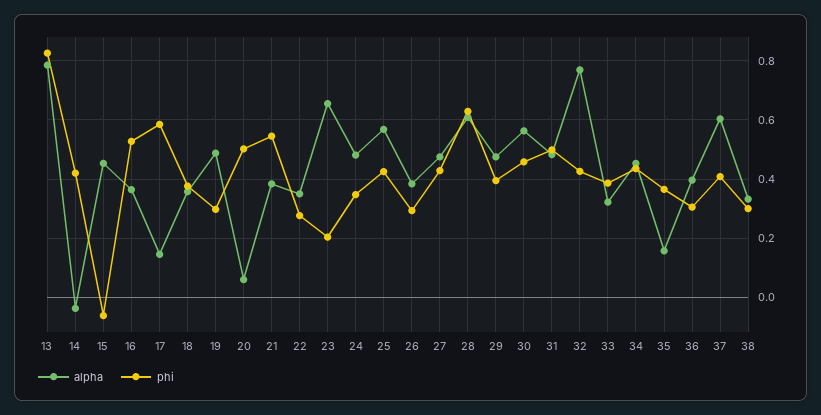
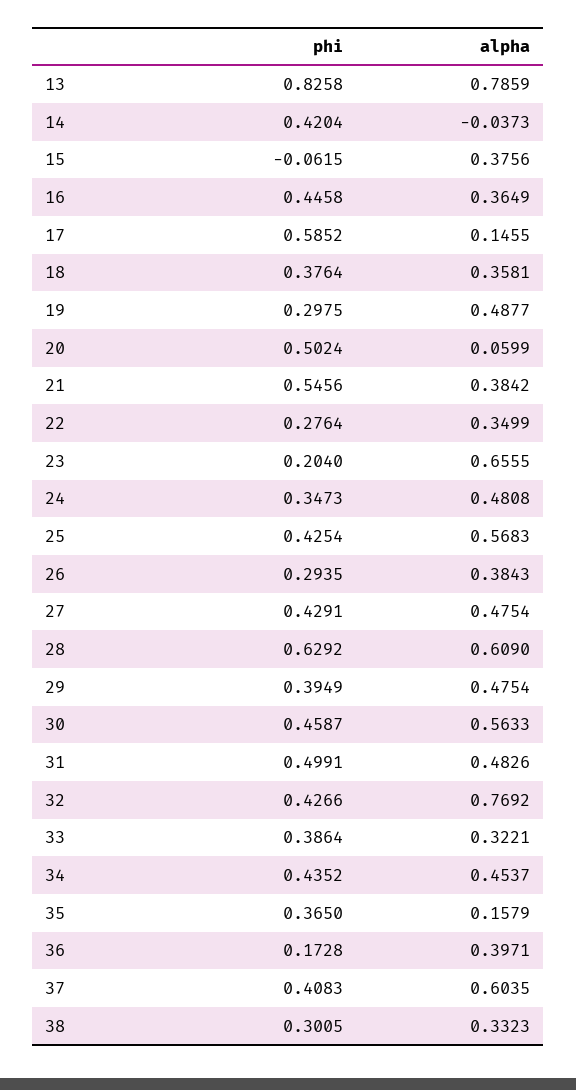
alpha, 15: 0.45 -> 0.3756
phi, 16: 0.525 -> 0.4458
phi, 36: 0.3 -> 0.1728

